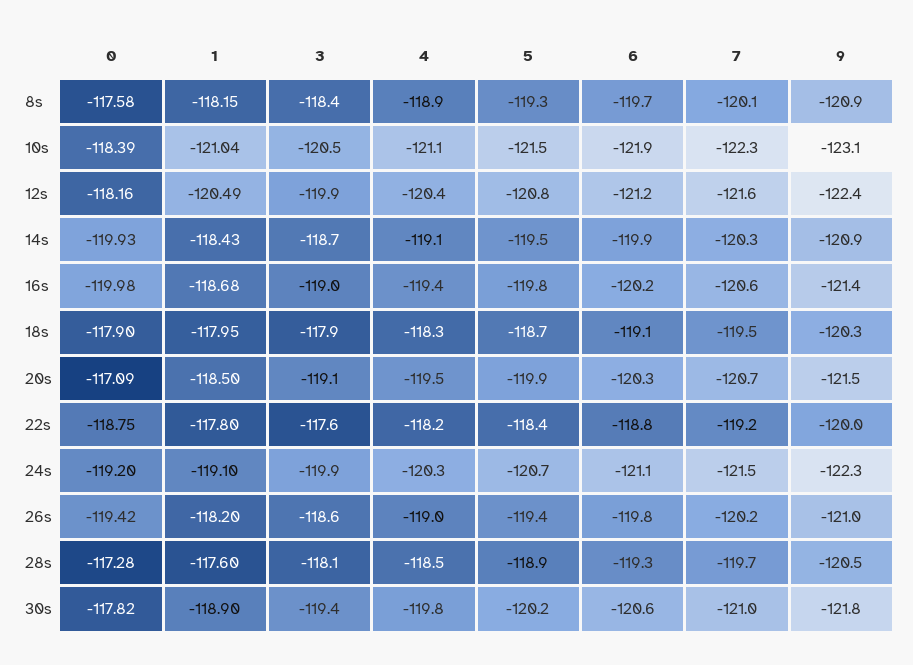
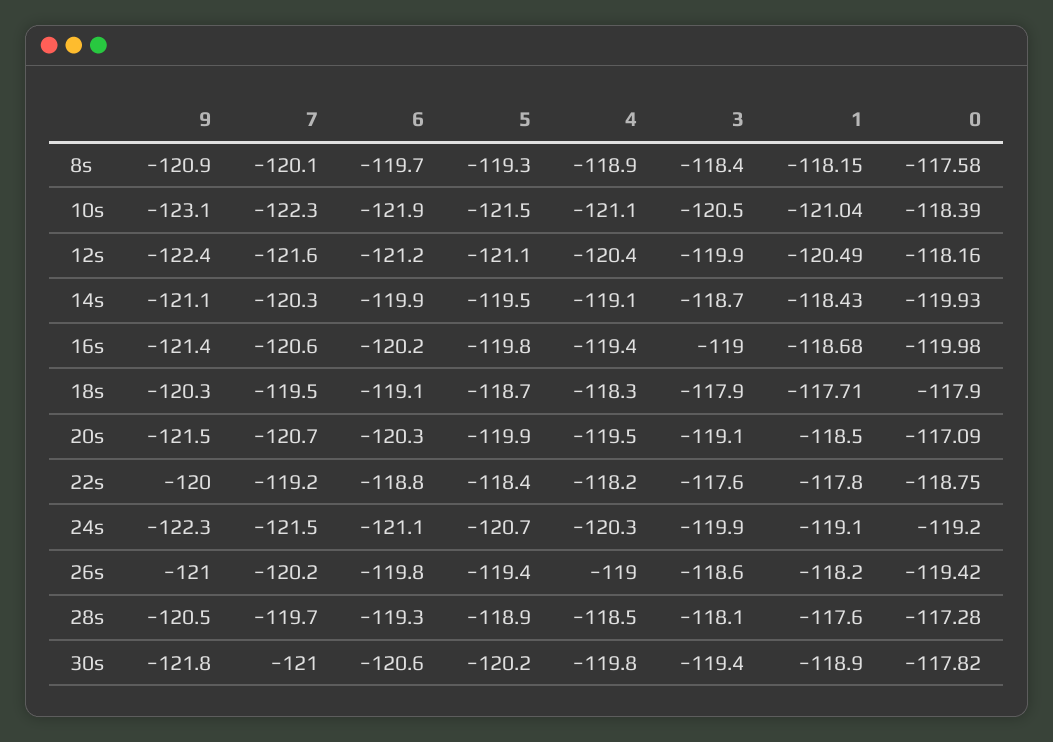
5, 12s: -120.8 -> -121.1
9, 14s: -120.9 -> -121.1
1, 18s: -117.95 -> -117.71

